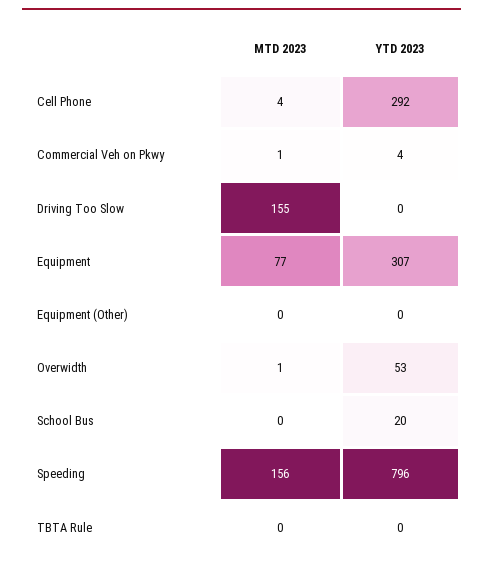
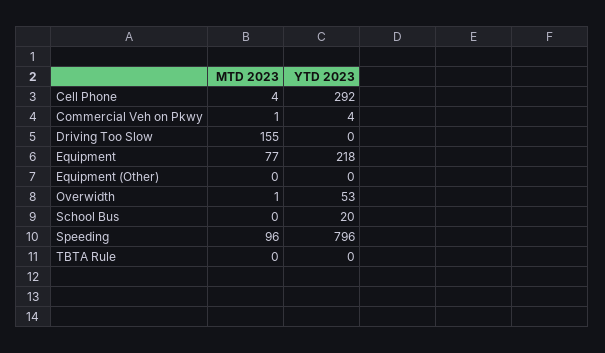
YTD 2023, Equipment: 307 -> 218
MTD 2023, Speeding: 156 -> 96

